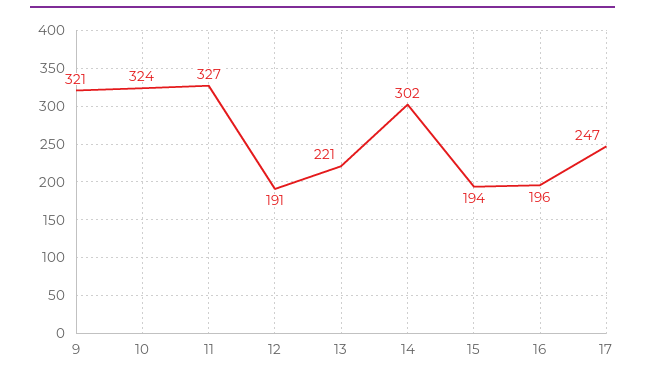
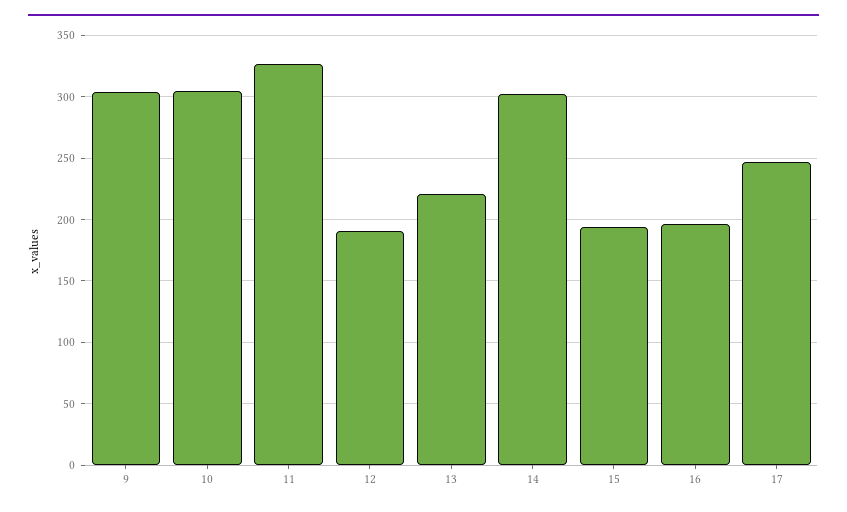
9: 321 -> 305
10: 324 -> 305

